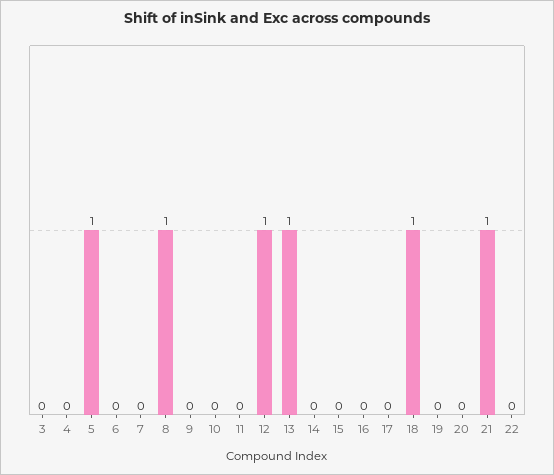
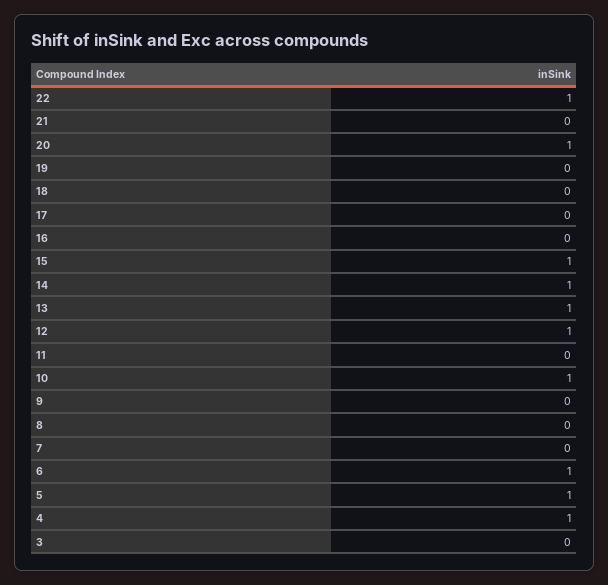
4: 0 -> 1
6: 0 -> 1
8: 1 -> 0
10: 0 -> 1
14: 0 -> 1
15: 0 -> 1
18: 1 -> 0
20: 0 -> 1
21: 1 -> 0
22: 0 -> 1

